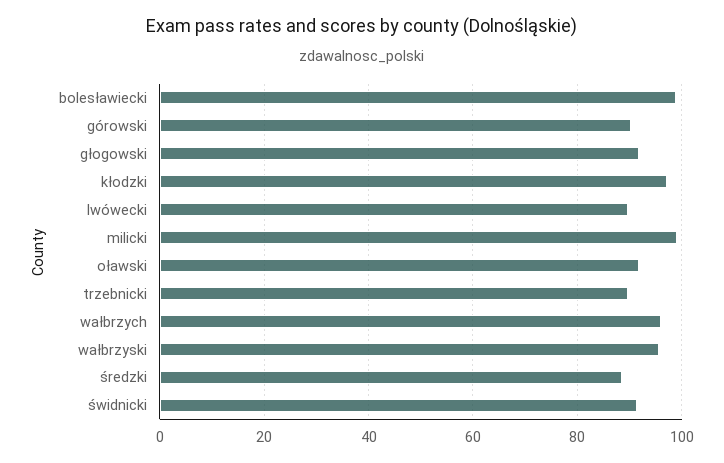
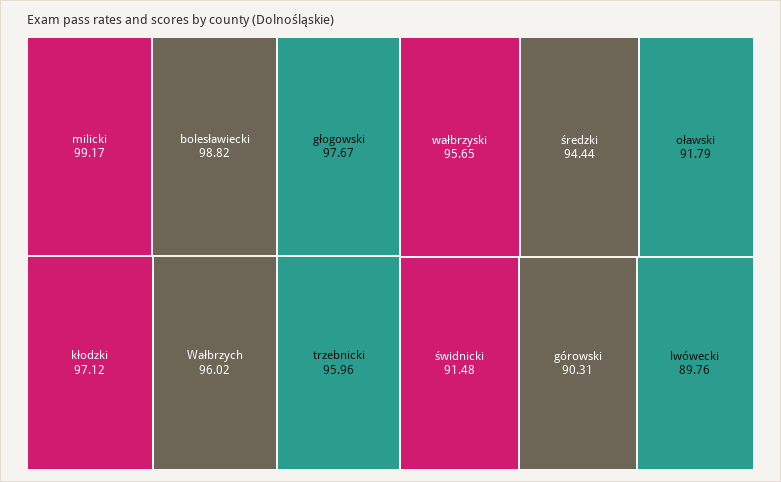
głogowski: 92 -> 97.67
trzebnicki: 90 -> 95.96
średzki: 88 -> 94.44

